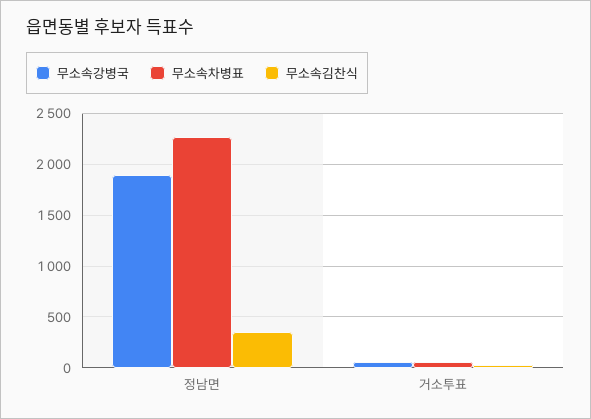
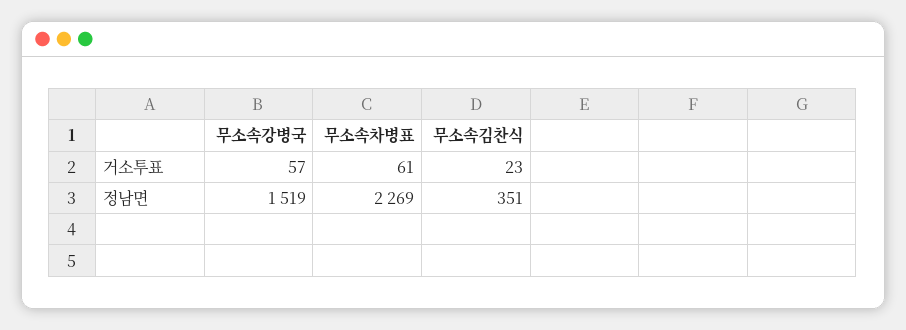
무소속강병국, 정남면: 1900 -> 1519

